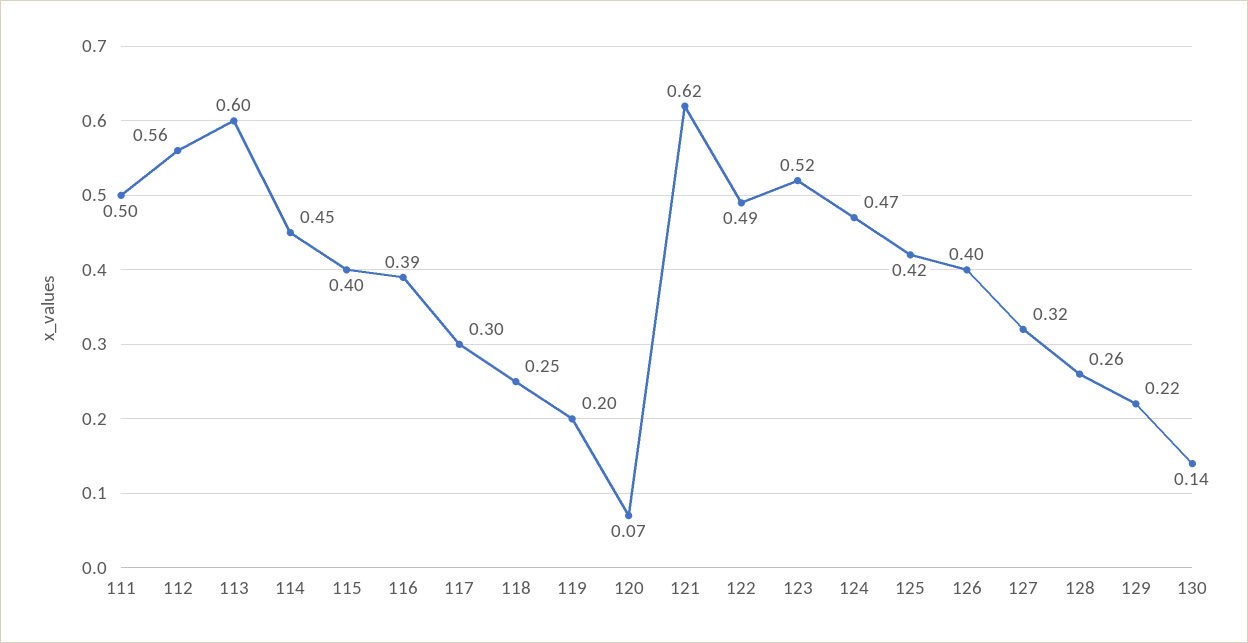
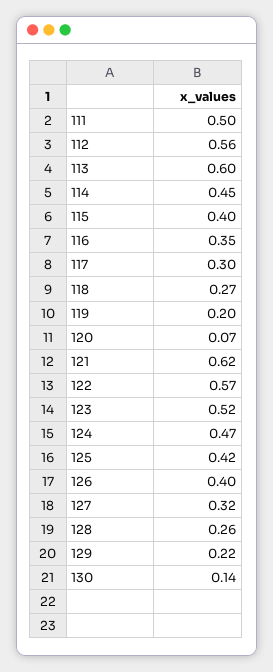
116: 0.39 -> 0.35
118: 0.25 -> 0.27
122: 0.49 -> 0.57

